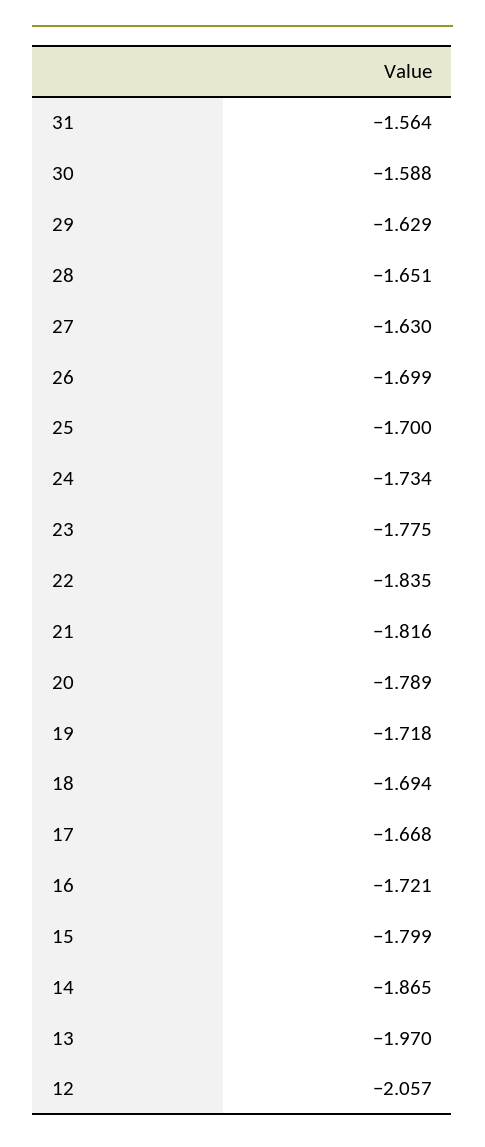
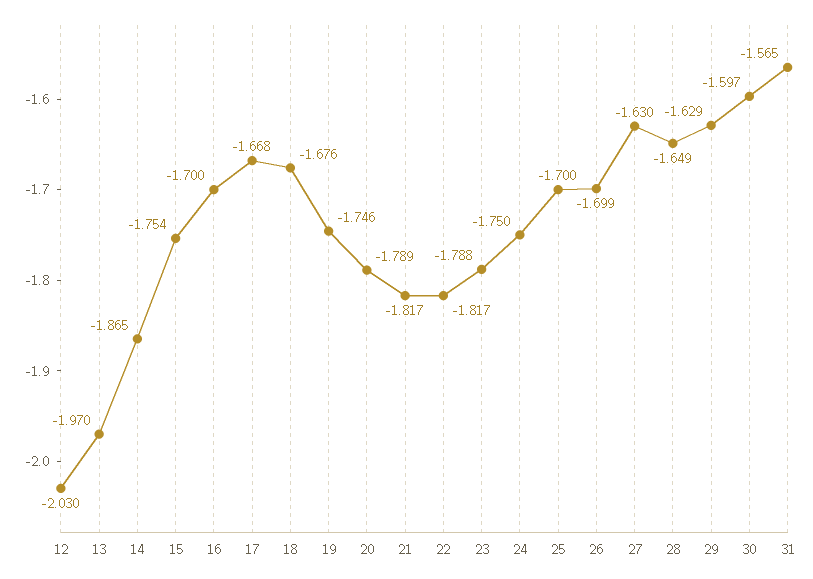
31: -1.564 -> -1.565
30: -1.588 -> -1.597
28: -1.651 -> -1.649
24: -1.734 -> -1.75
23: -1.775 -> -1.788
22: -1.835 -> -1.817
21: -1.816 -> -1.817
19: -1.718 -> -1.746
18: -1.694 -> -1.676
16: -1.721 -> -1.7
15: -1.799 -> -1.754
12: -2.057 -> -2.03

